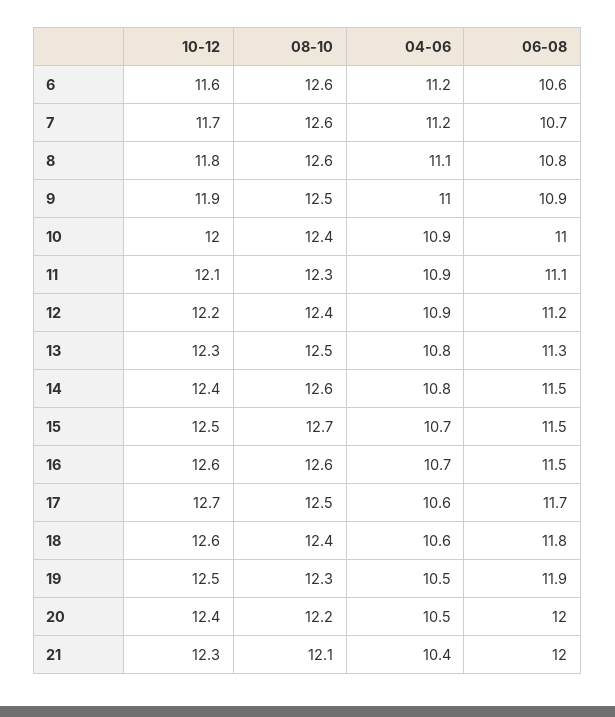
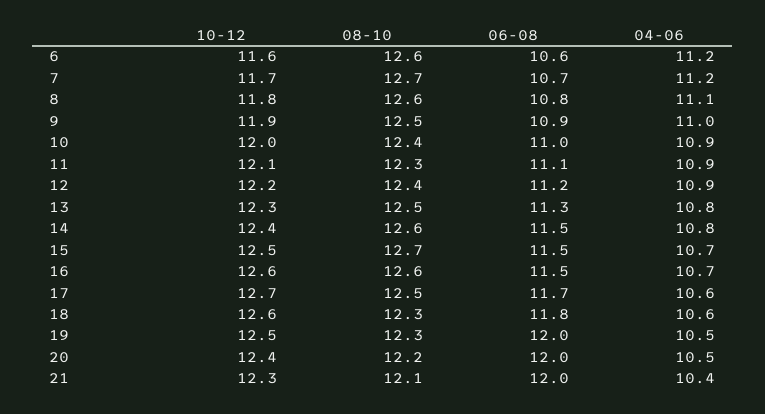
08-10, 7: 12.6 -> 12.7
08-10, 18: 12.4 -> 12.3
06-08, 19: 11.9 -> 12

